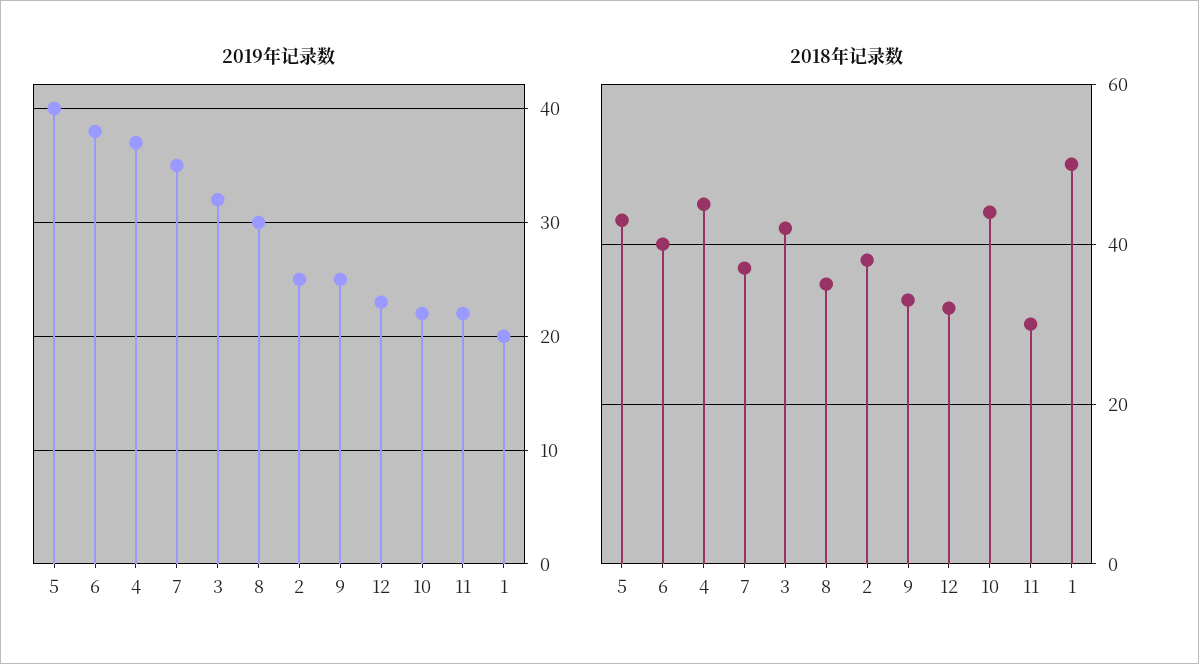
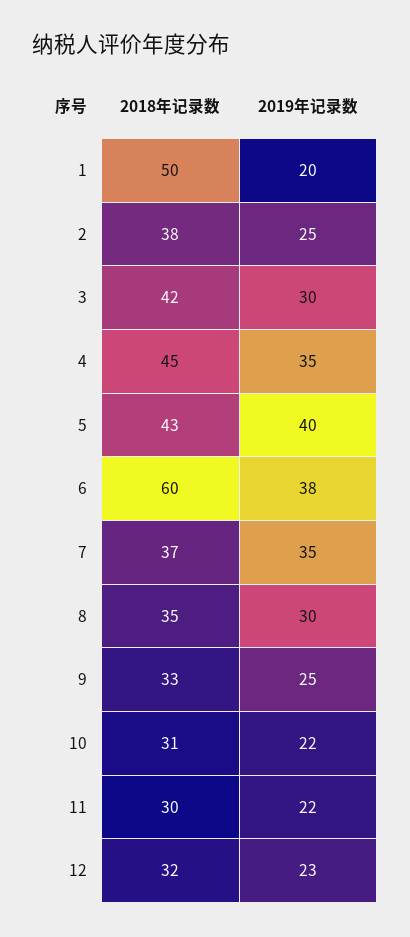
2019年记录数, 4: 37 -> 35
2019年记录数, 3: 32 -> 30
2018年记录数, 6: 40 -> 60
2018年记录数, 10: 45 -> 31

